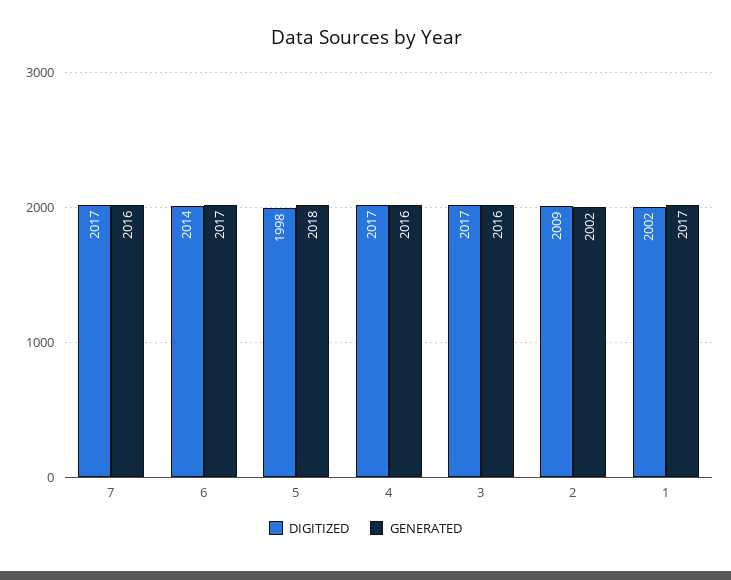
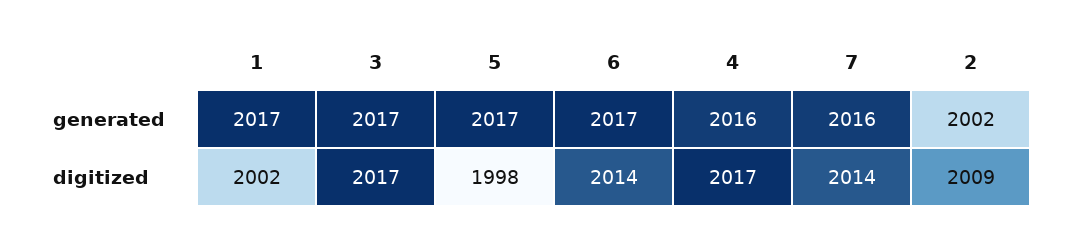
DIGITIZED, 7: 2017 -> 2014
GENERATED, 5: 2018 -> 2017
GENERATED, 3: 2016 -> 2017

